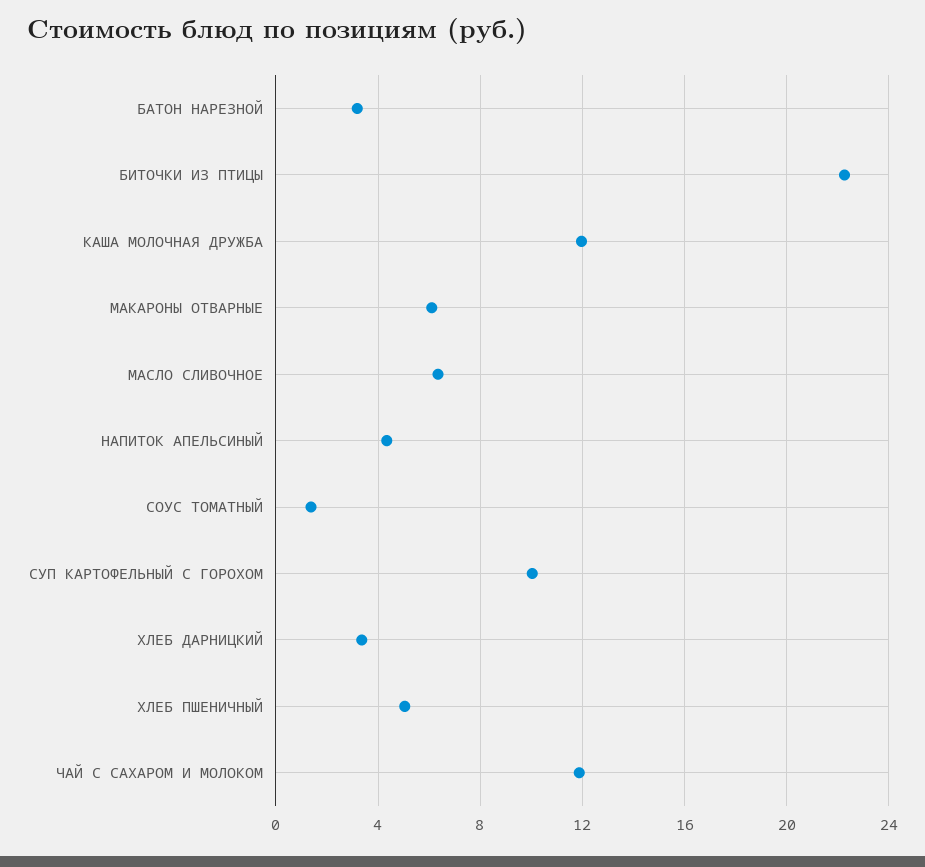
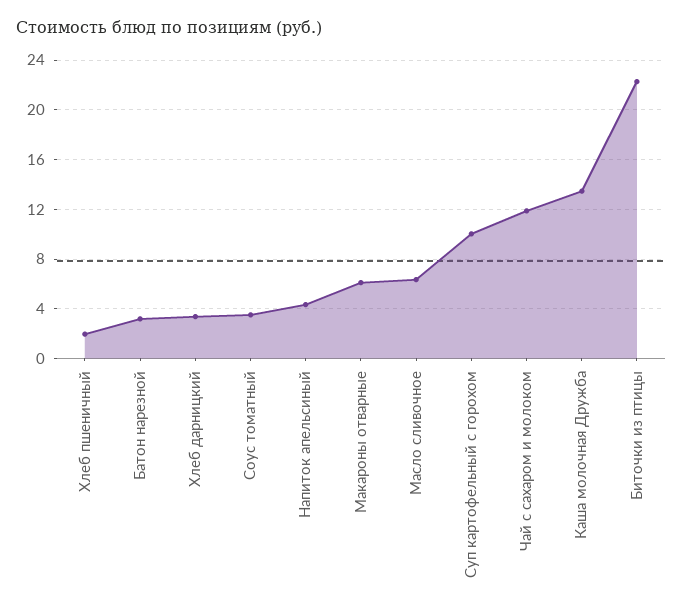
КАША МОЛОЧНАЯ ДРУЖБА: 12 -> 13.5
СОУС ТОМАТНЫЙ: 1.5 -> 3.5
ХЛЕБ ПШЕНИЧНЫЙ: 5 -> 2

